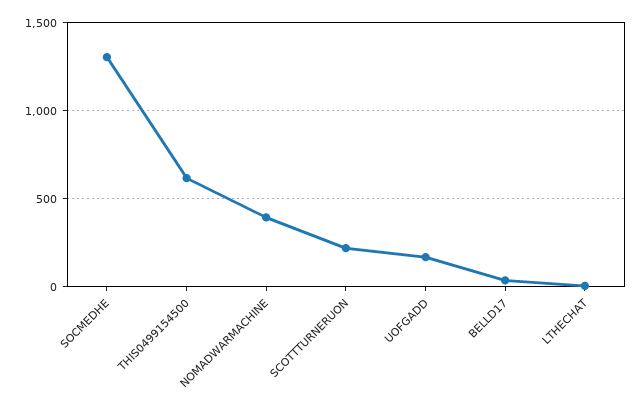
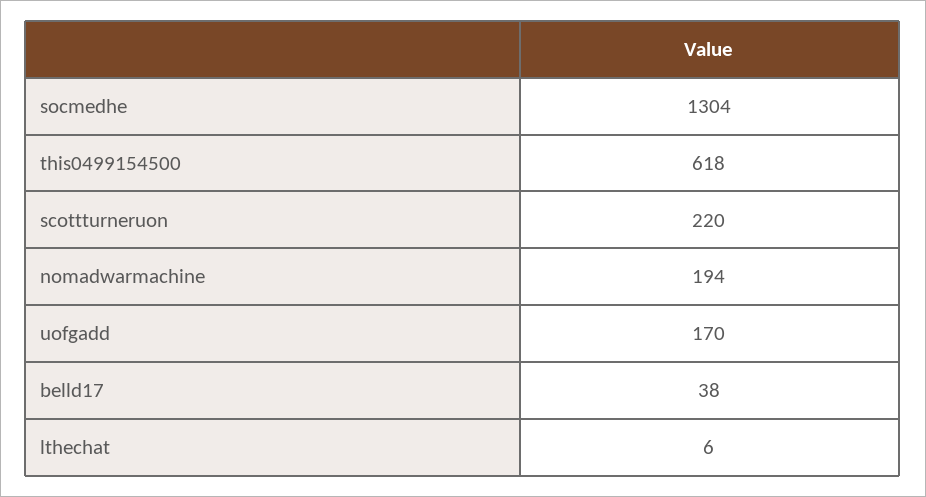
NOMADWARMACHINE: 400 -> 194

